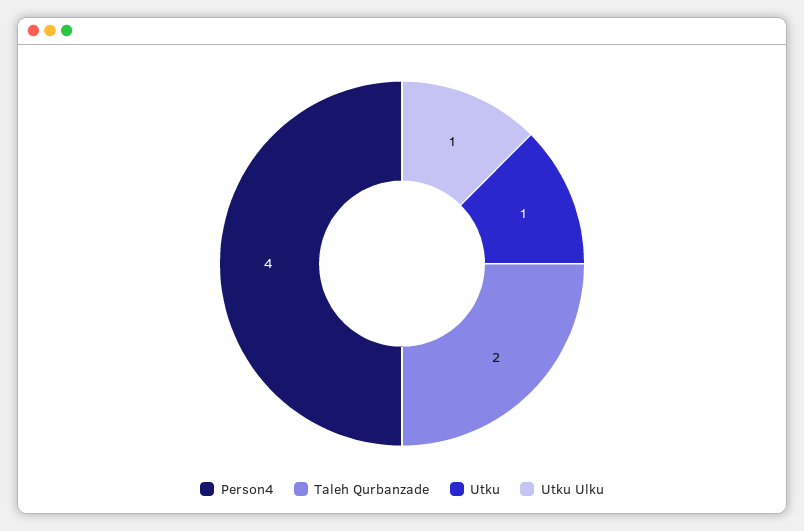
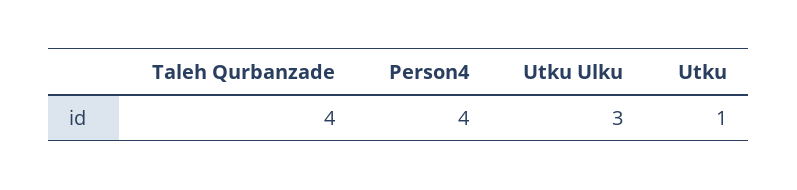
Taleh Qurbanzade: 2 -> 4
Utku Ulku: 1 -> 3

